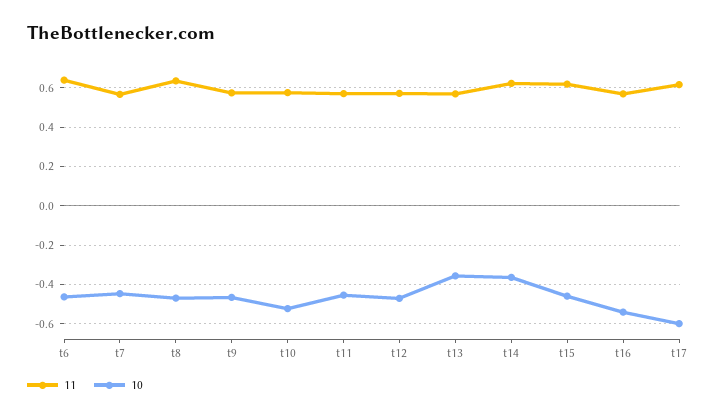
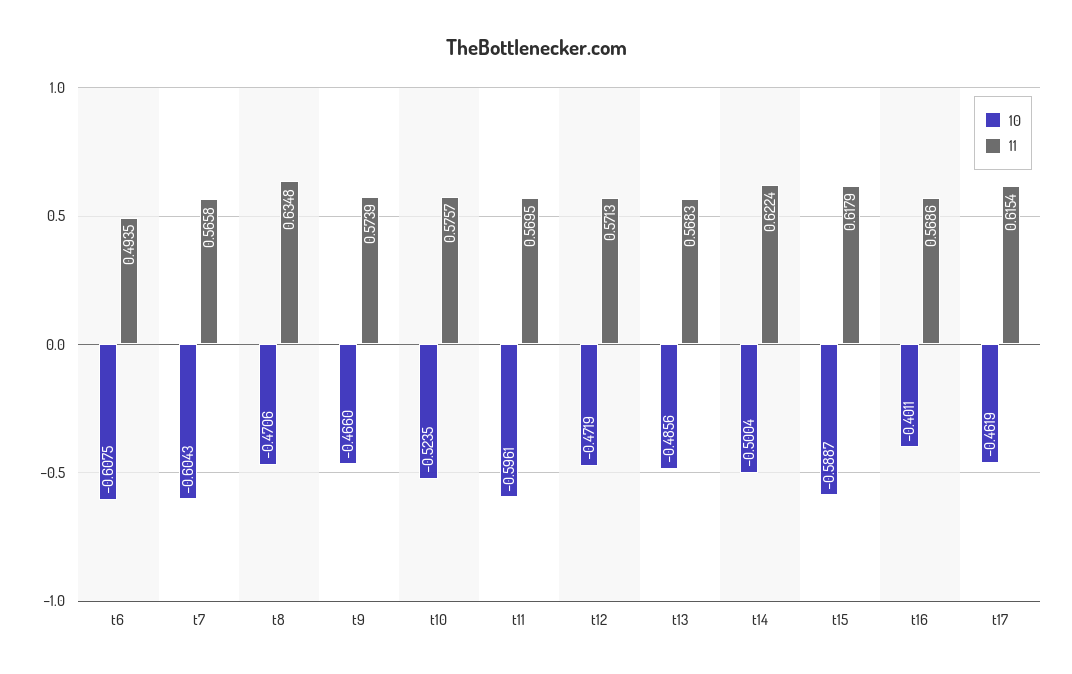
11, t6: 0.65 -> 0.4935
10, t6: -0.45 -> -0.6075
10, t7: -0.45 -> -0.6043
10, t11: -0.45 -> -0.5961
10, t13: -0.35 -> -0.4856
10, t14: -0.35 -> -0.5004
10, t15: -0.45 -> -0.5887
10, t16: -0.55 -> -0.4011
10, t17: -0.6 -> -0.4619

